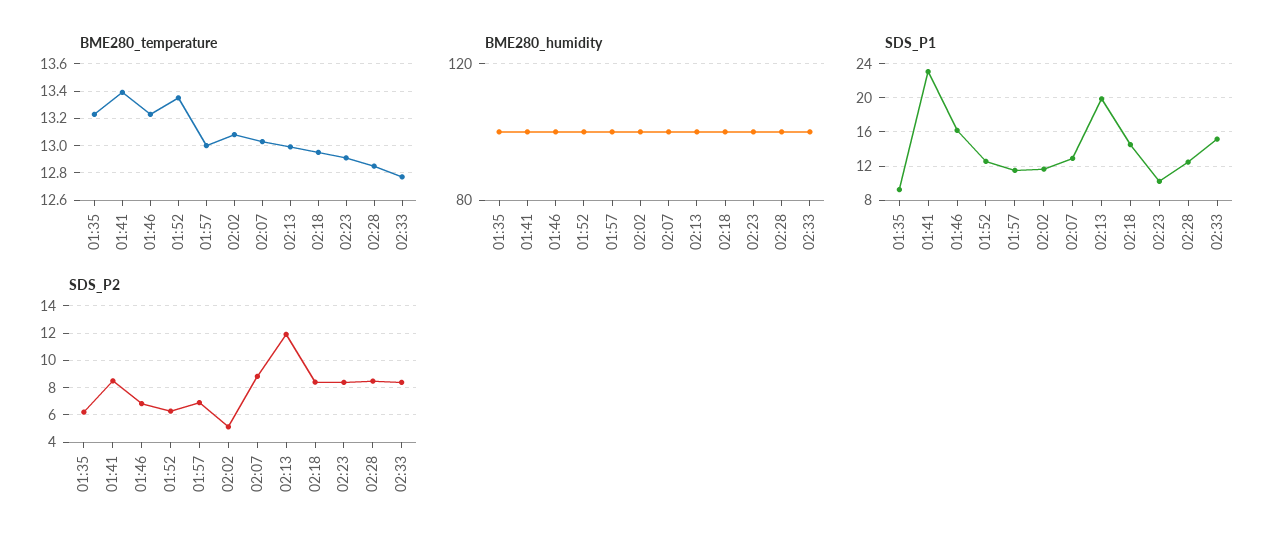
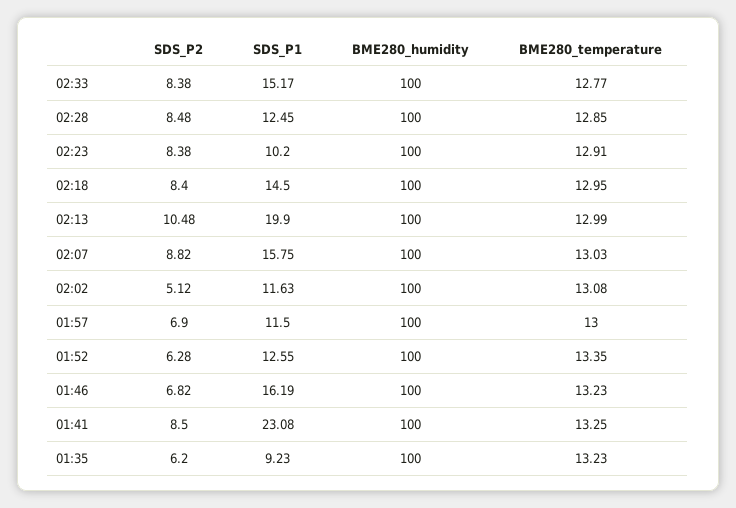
BME280_temperature, 01:41: 13.4 -> 13.25
SDS_P1, 02:07: 13 -> 15.75
SDS_P2, 02:13: 12 -> 10.48

